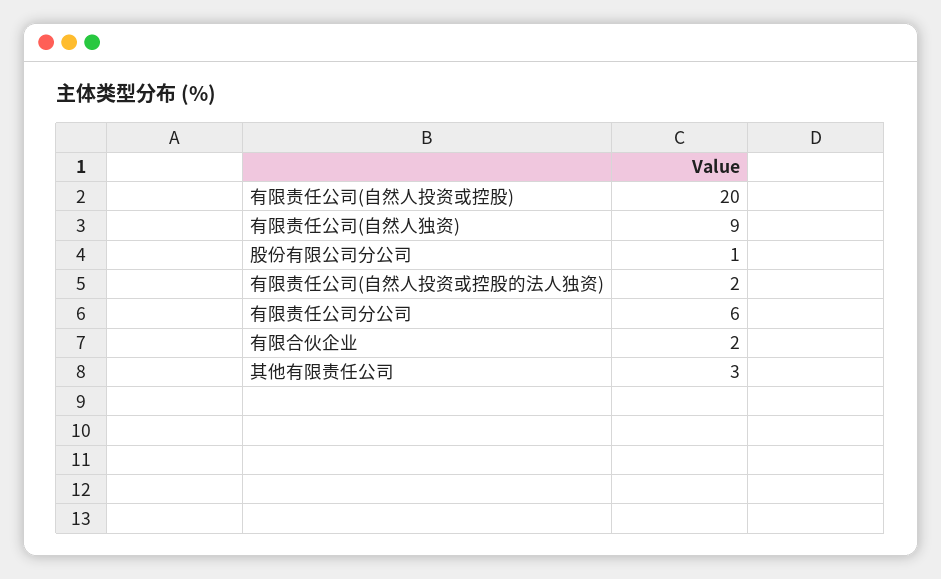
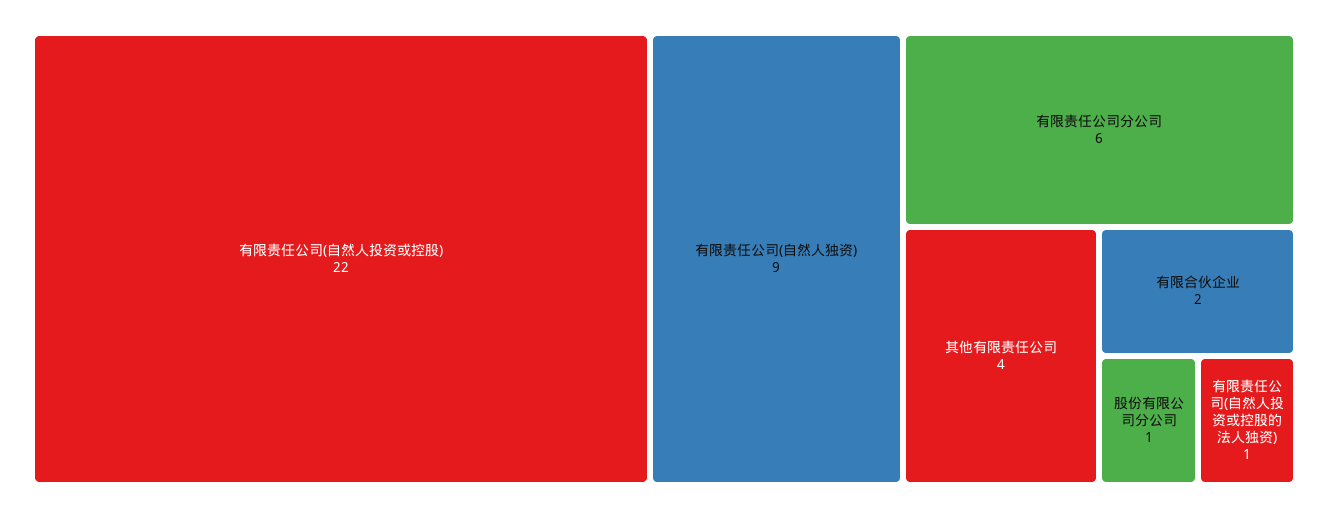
有限责任公司(自然人投资或控股): 20 -> 22
有限责任公司(自然人投资或控股的法人独资): 2 -> 1
其他有限责任公司: 3 -> 4

